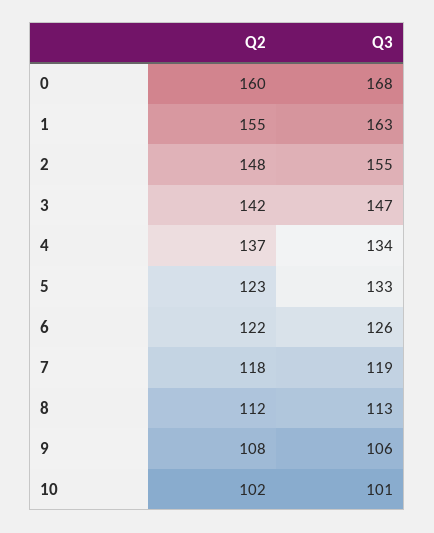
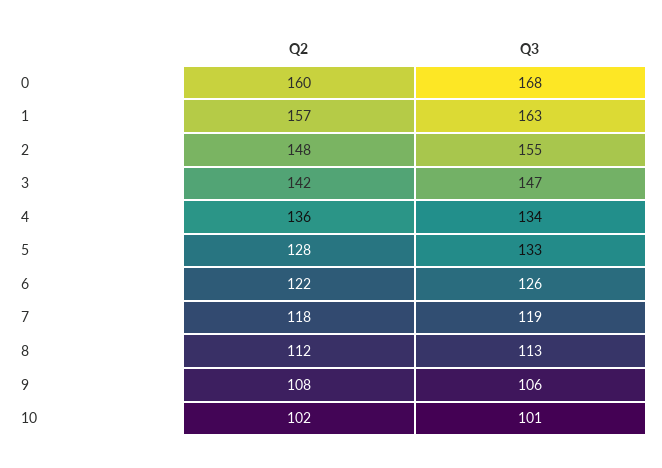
Q2, 1: 155 -> 157
Q2, 4: 137 -> 136
Q2, 5: 123 -> 128

